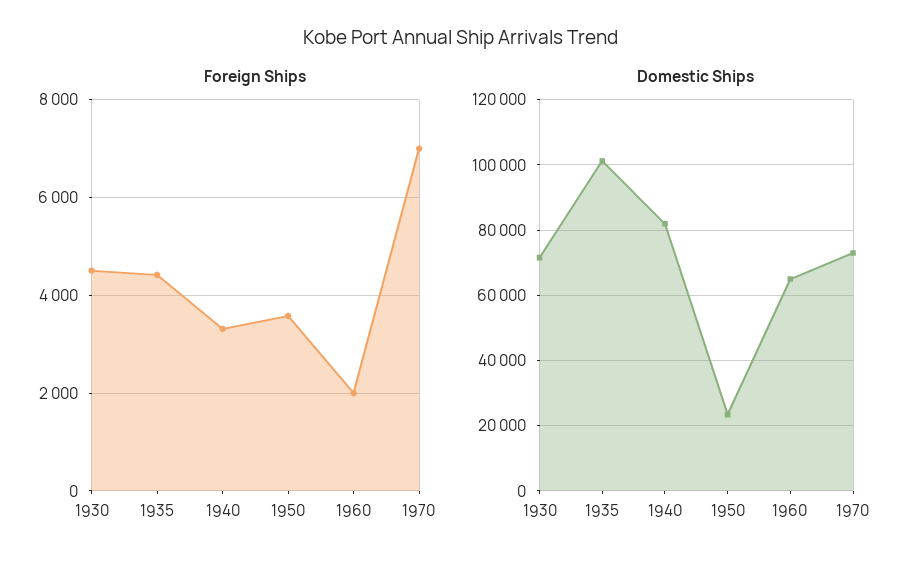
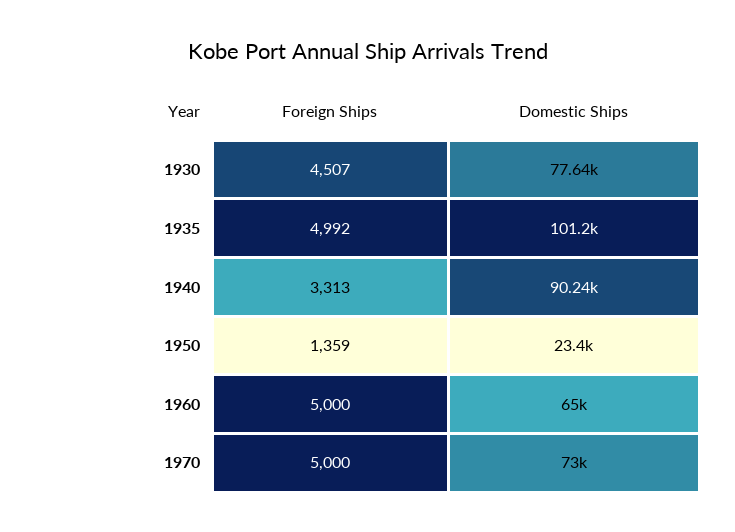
Foreign Ships, 1935: 4400 -> 4992
Foreign Ships, 1950: 3600 -> 1359
Foreign Ships, 1960: 2000 -> 5000
Foreign Ships, 1970: 7000 -> 5000
Domestic Ships, 1930: 72000 -> 77640
Domestic Ships, 1940: 82000 -> 90240

